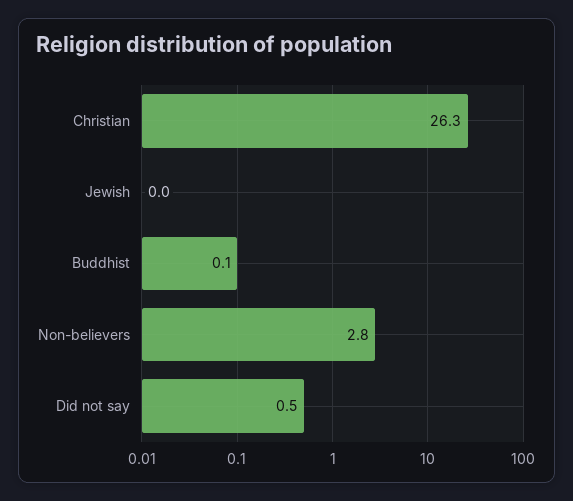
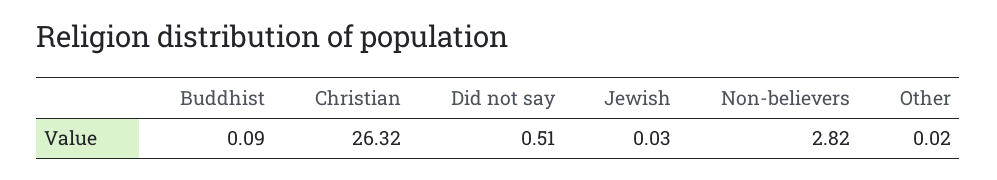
Other: none -> 0.02

